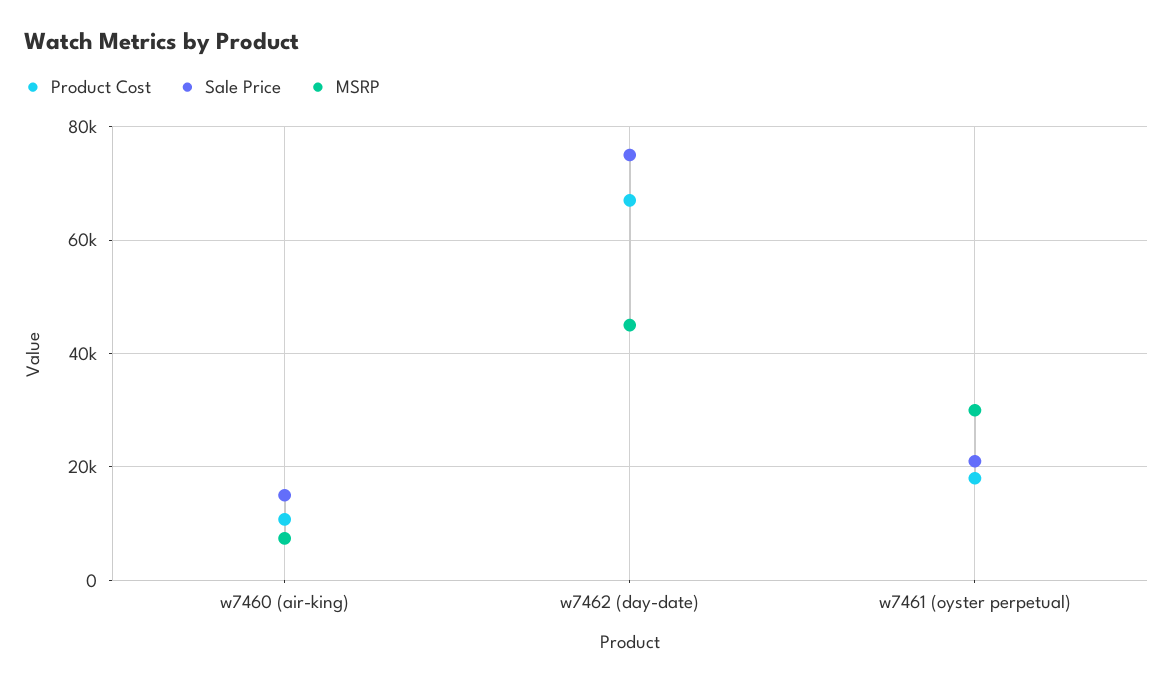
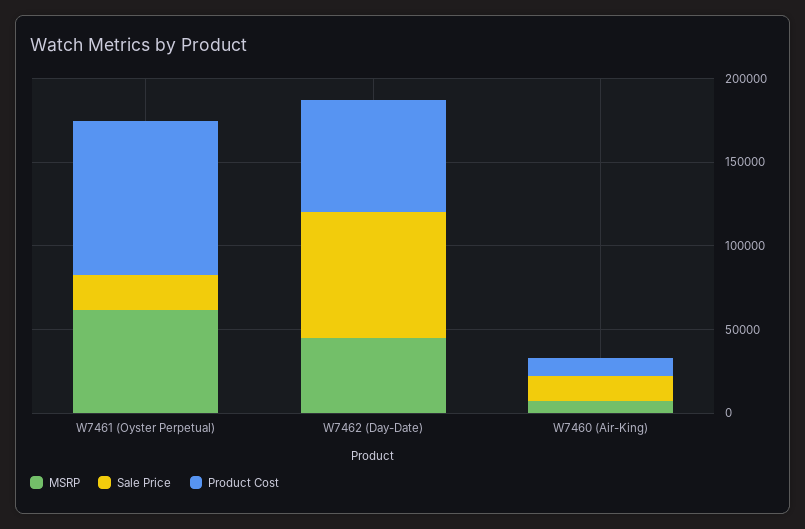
Product Cost, w7461 (oyster perpetual): 18000 -> 90000
MSRP, w7461 (oyster perpetual): 30000 -> 60000

